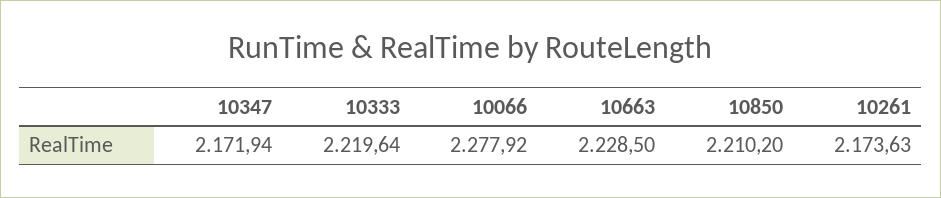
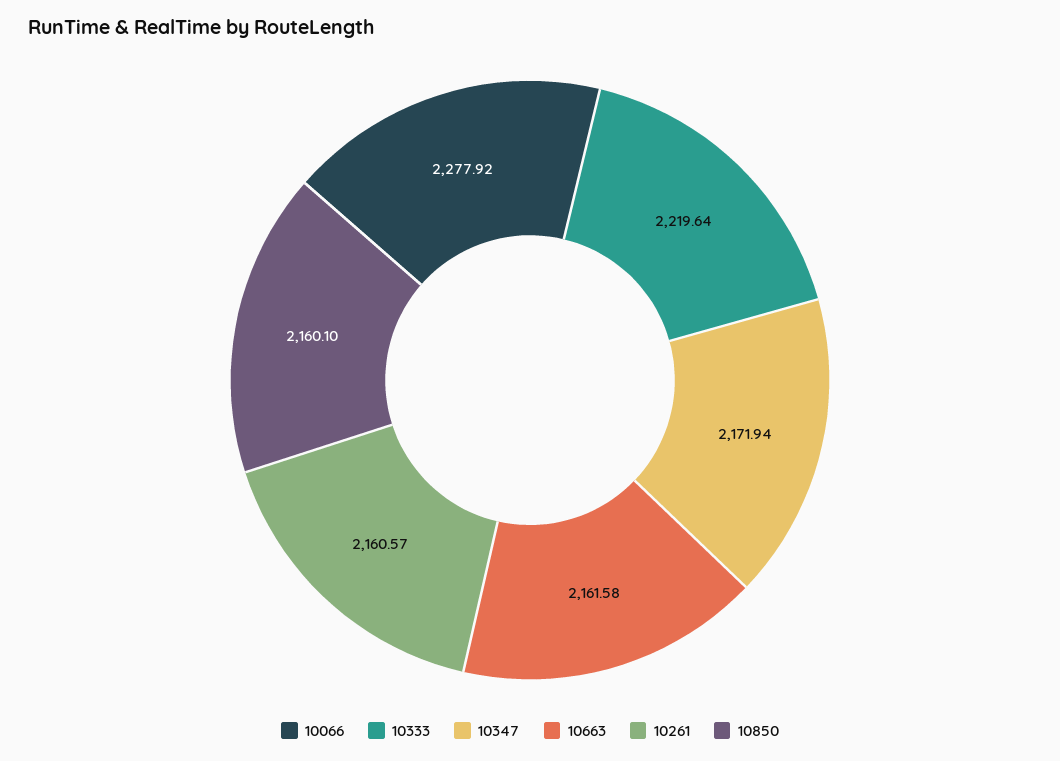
10663: 2228.5 -> 2161.58
10850: 2210.2 -> 2160.1
10261: 2173.63 -> 2160.57

